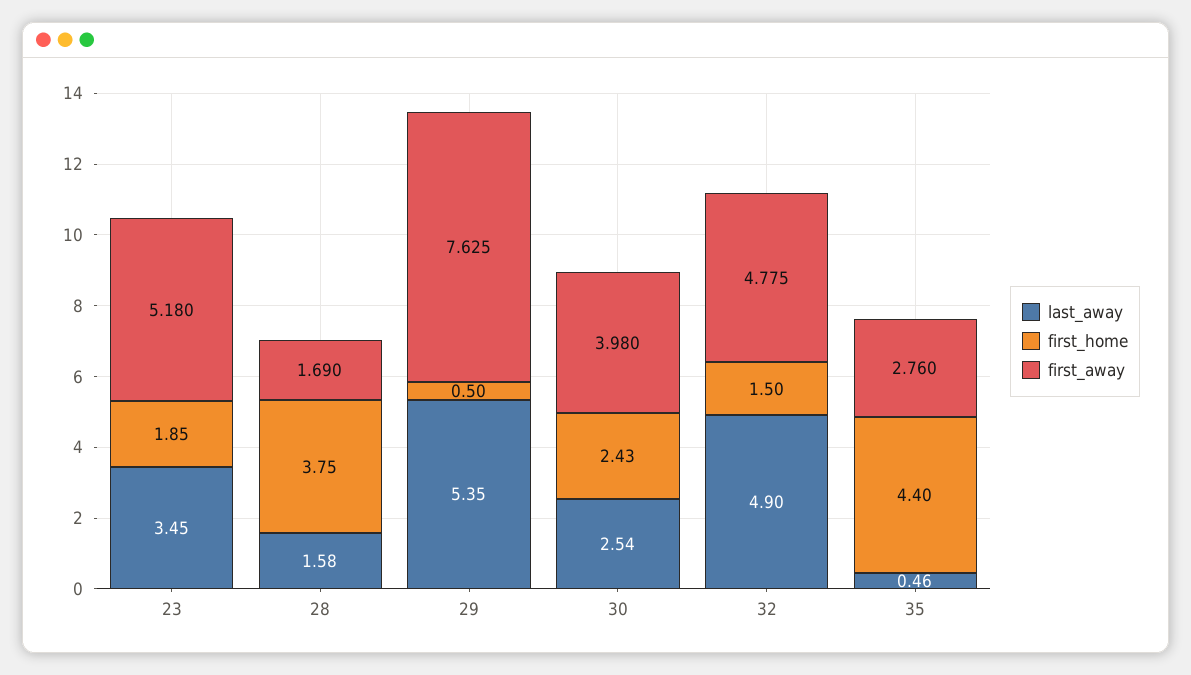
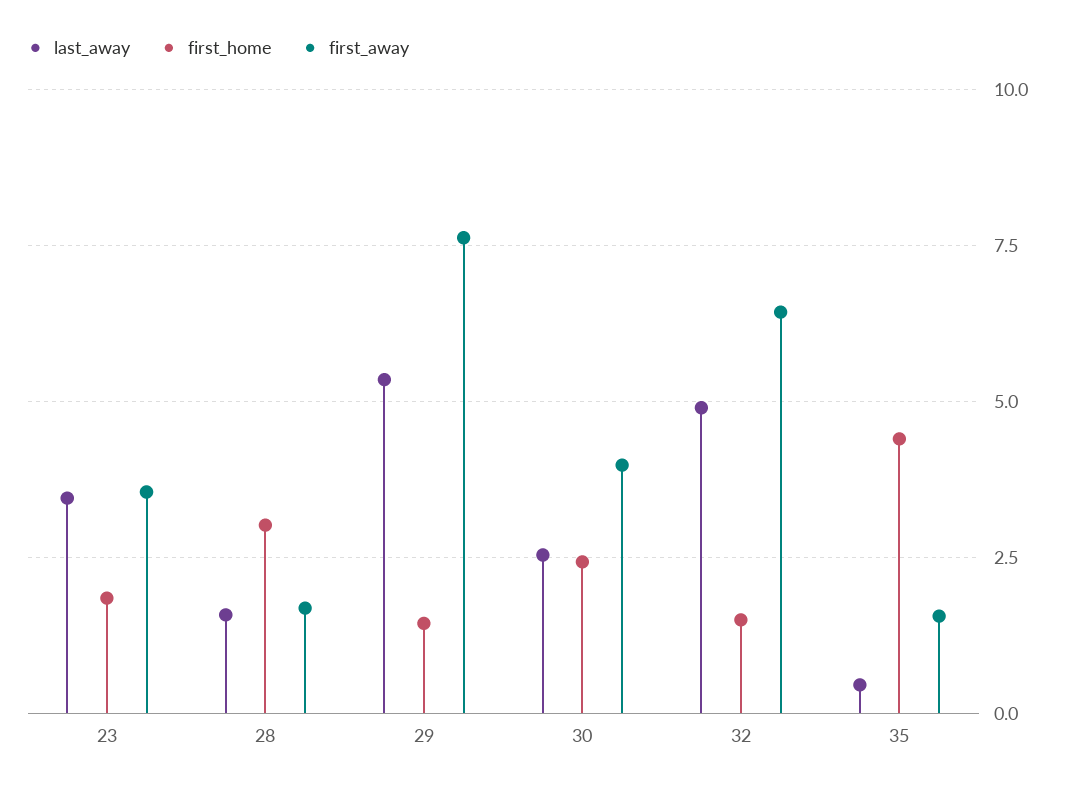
first_away, 23: 5.18 -> 3.5
first_home, 28: 3.75 -> 3
first_home, 29: 0.5 -> 1.5
first_away, 32: 4.775 -> 6.5
first_away, 35: 2.76 -> 1.5

